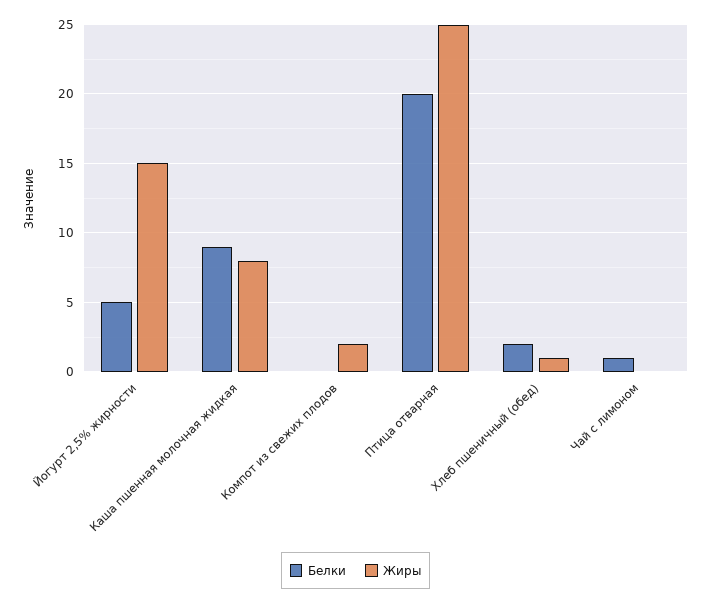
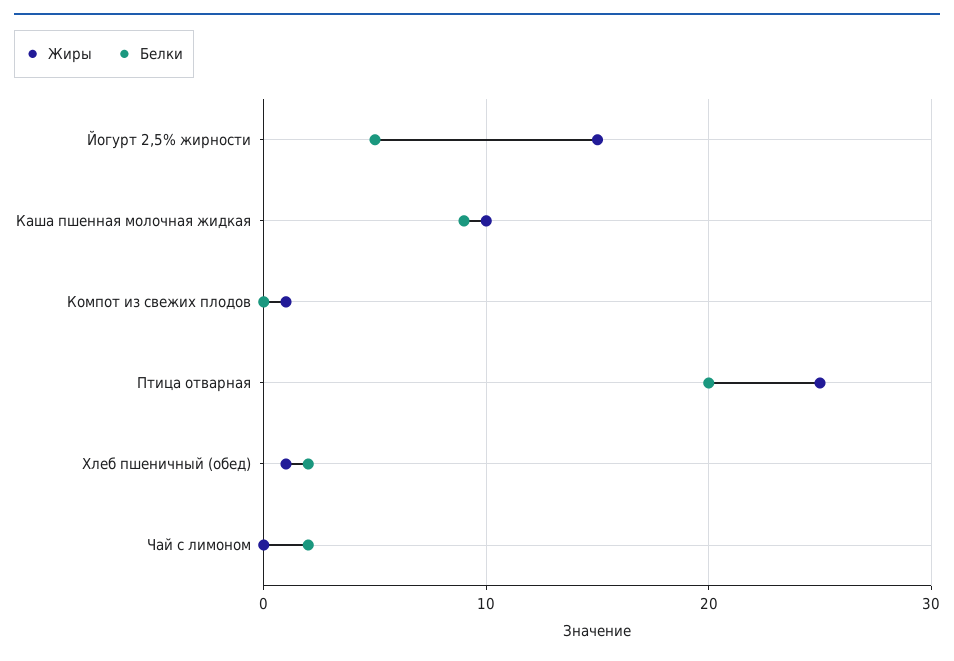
Жиры, Каша пшенная молочная жидкая: 8 -> 10
Жиры, Компот из свежих плодов: 2 -> 1
Белки, Чай с лимоном: 1 -> 2

